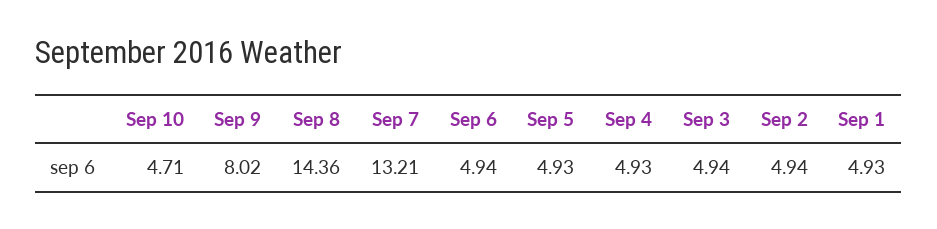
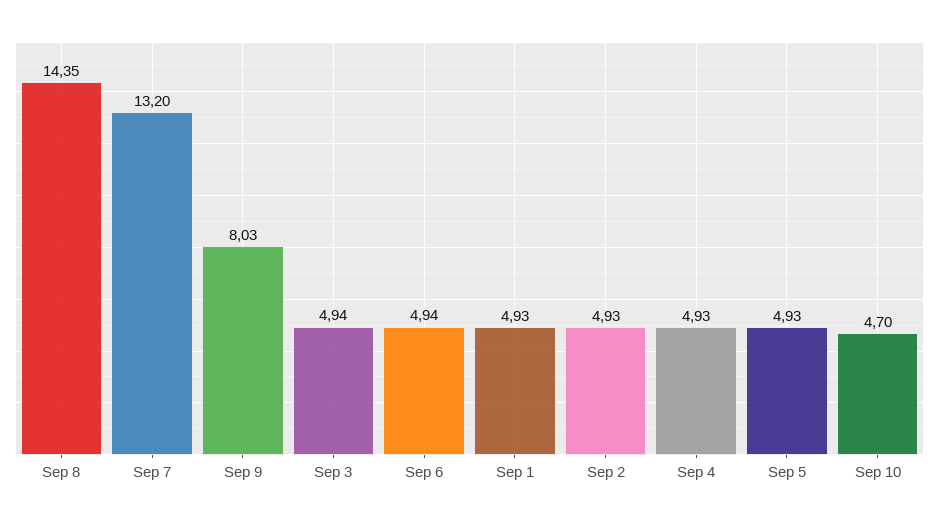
Sep 10: 4.71 -> 4.7
Sep 9: 8.02 -> 8.03
Sep 8: 14.36 -> 14.35
Sep 7: 13.21 -> 13.2
Sep 2: 4.94 -> 4.93

